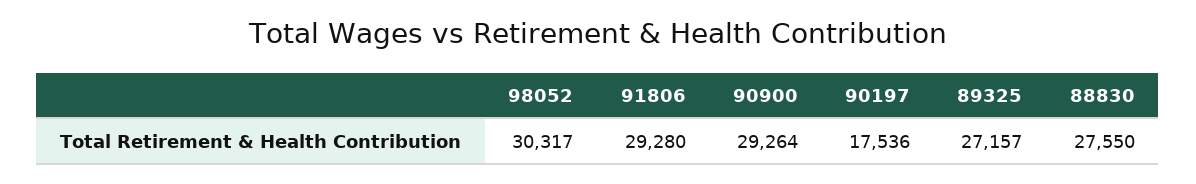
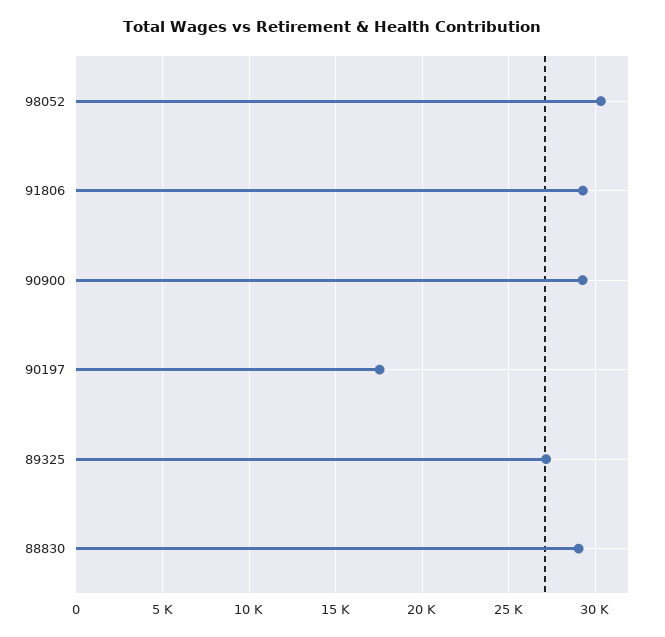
88830: 27550 -> 29000

